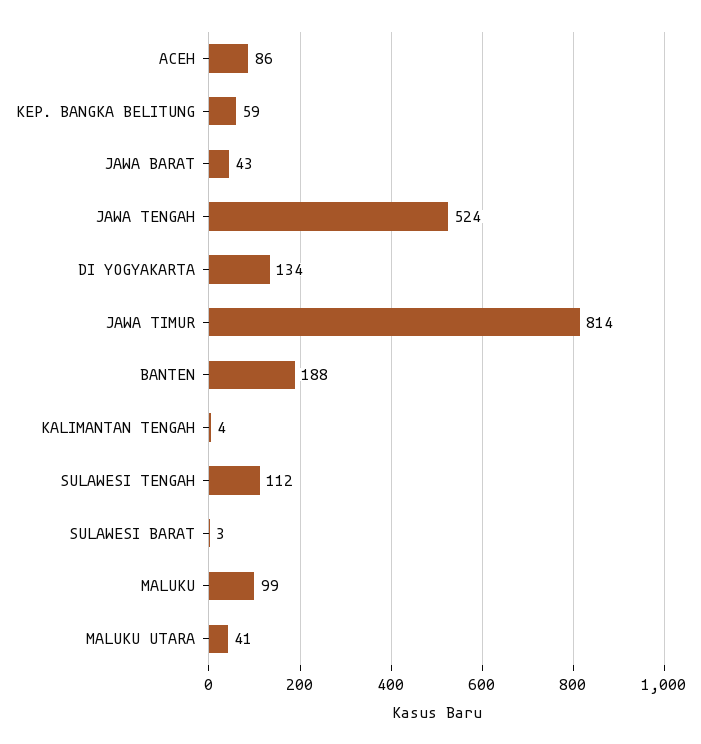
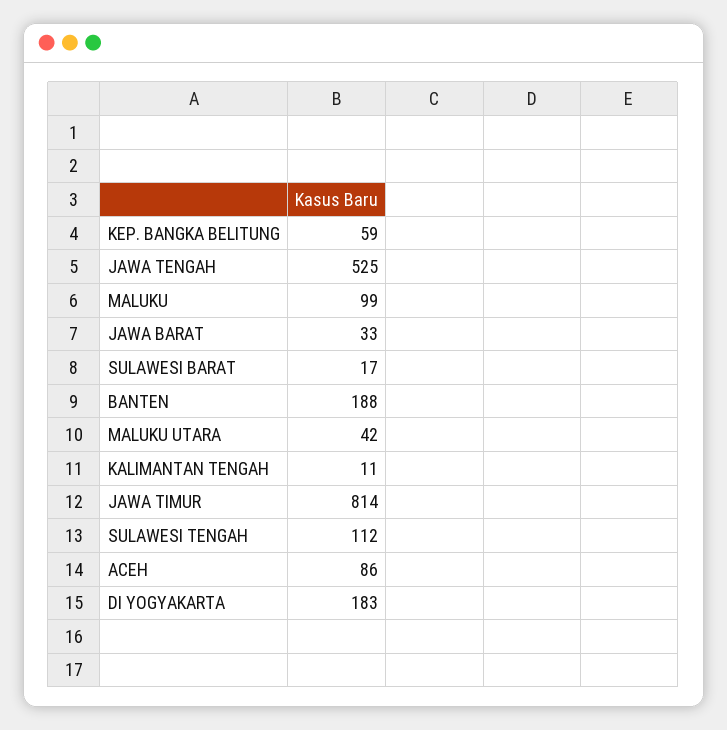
JAWA BARAT: 43 -> 33
JAWA TENGAH: 524 -> 525
DI YOGYAKARTA: 134 -> 183
KALIMANTAN TENGAH: 4 -> 11
SULAWESI BARAT: 3 -> 17
MALUKU UTARA: 41 -> 42

